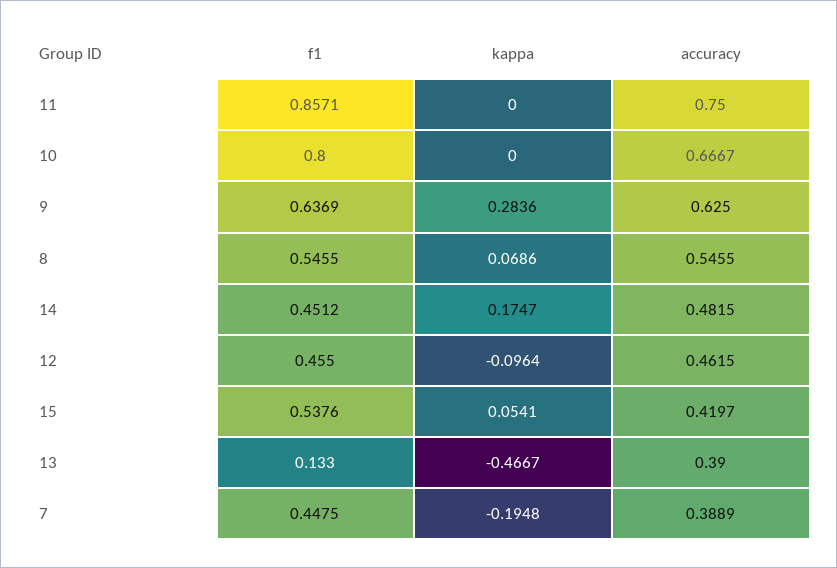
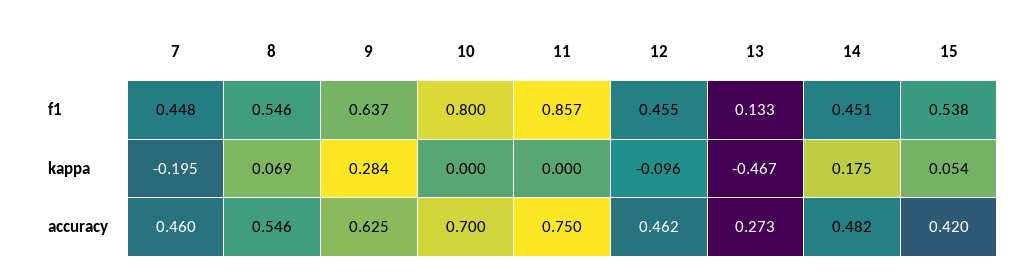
accuracy, 10: 0.6667 -> 0.7
accuracy, 13: 0.39 -> 0.273
accuracy, 7: 0.3889 -> 0.46

